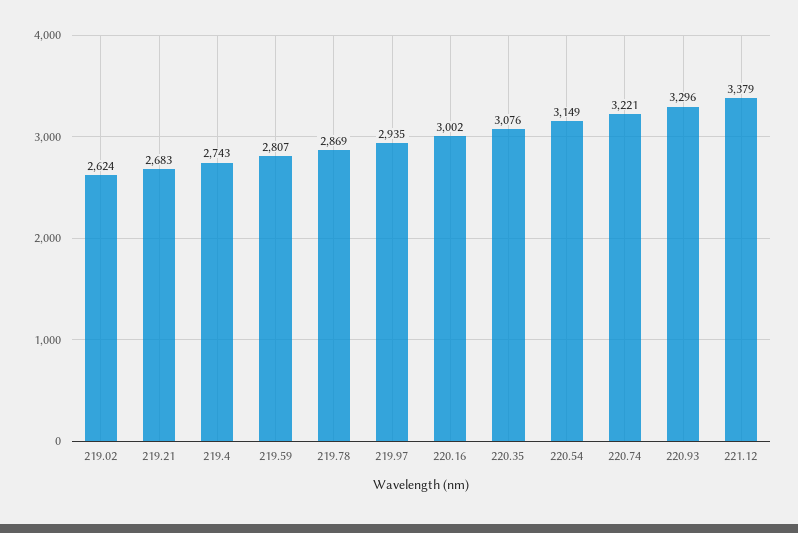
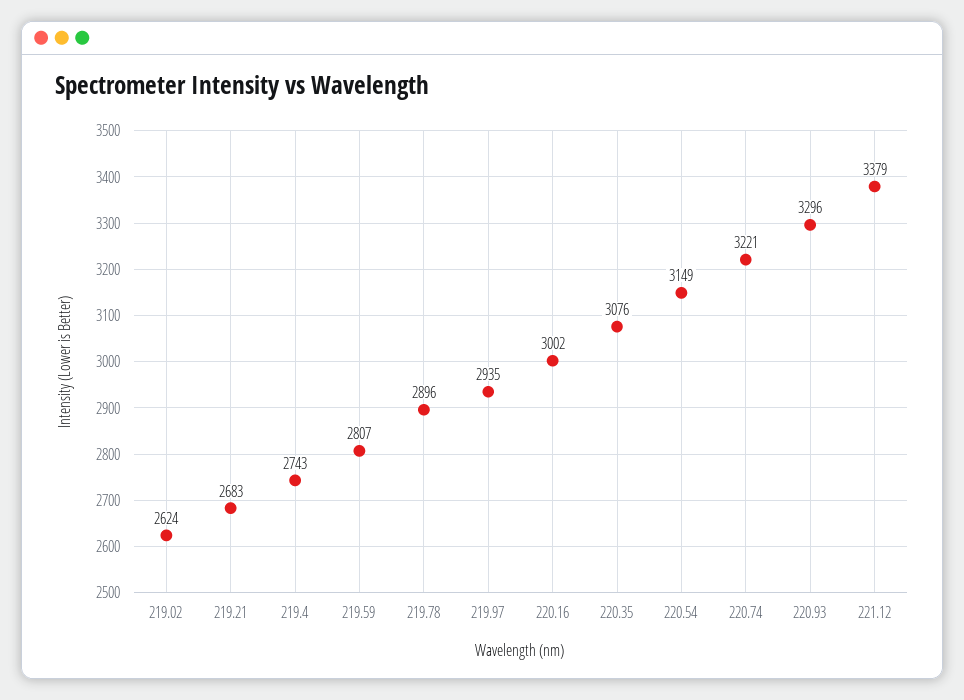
219.78: 2869 -> 2896

